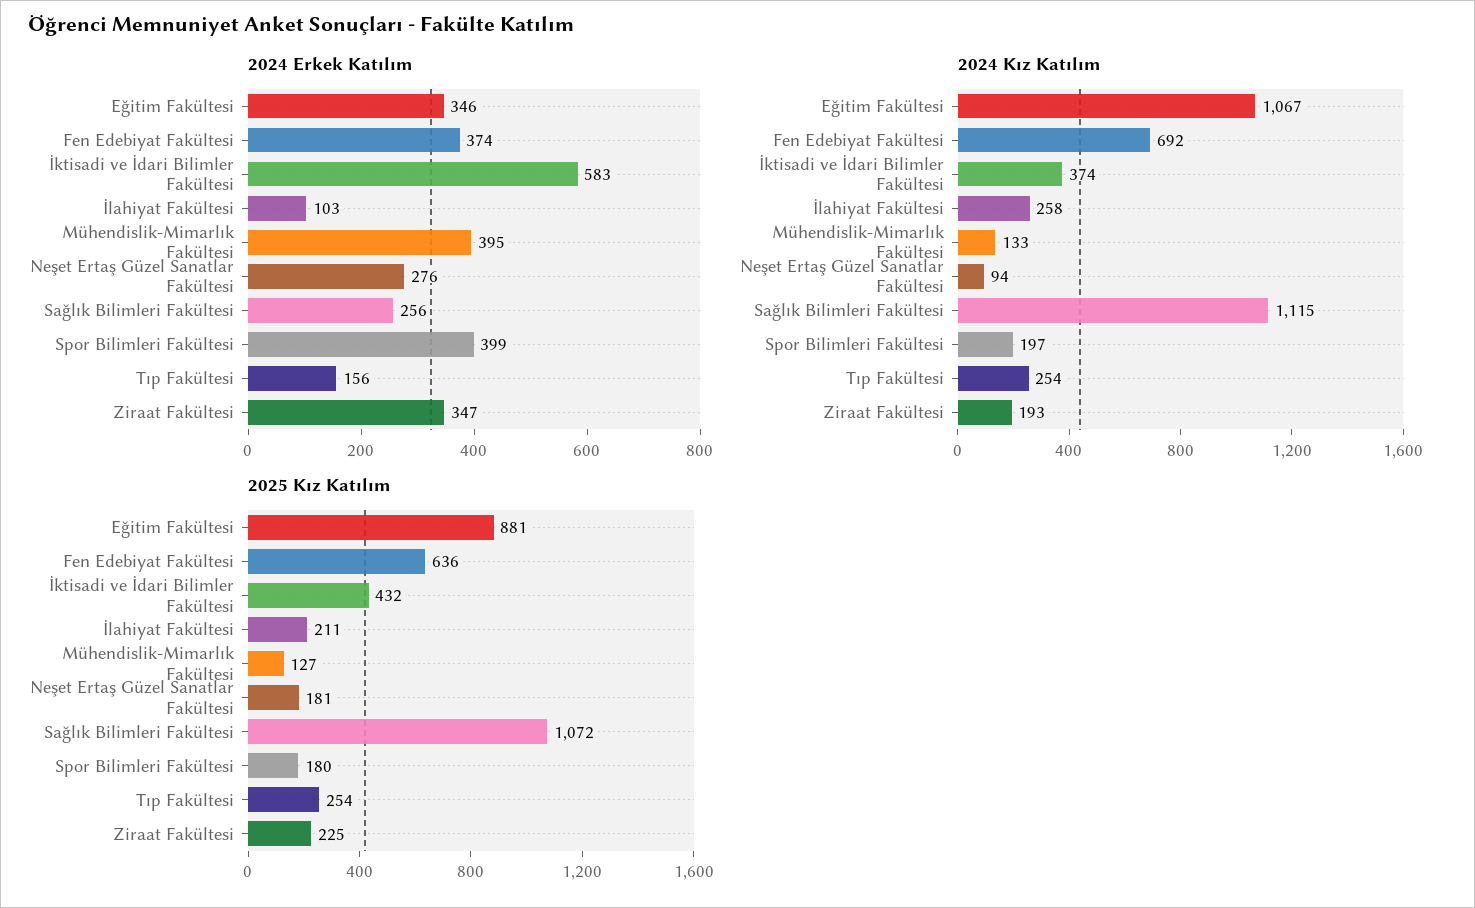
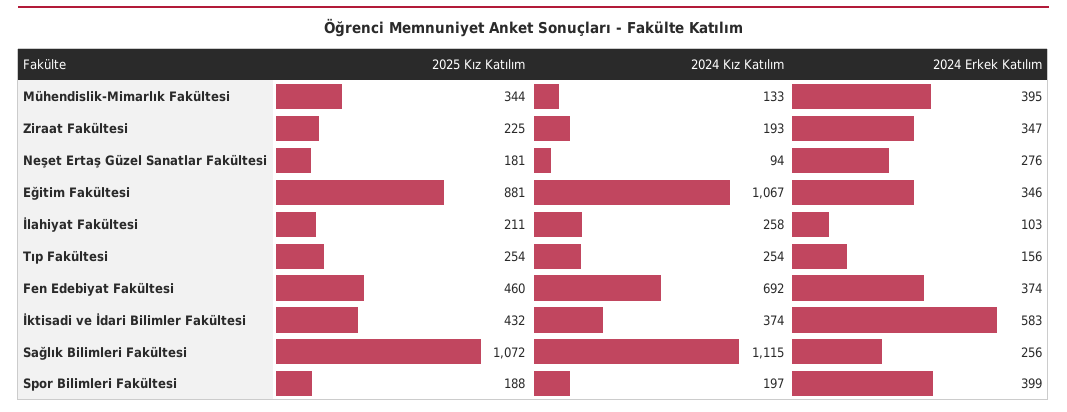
2025 Kız Katılım, Fen Edebiyat Fakültesi: 636 -> 460
2025 Kız Katılım, Mühendislik-Mimarlık Fakültesi: 127 -> 344
2025 Kız Katılım, Spor Bilimleri Fakültesi: 180 -> 188

